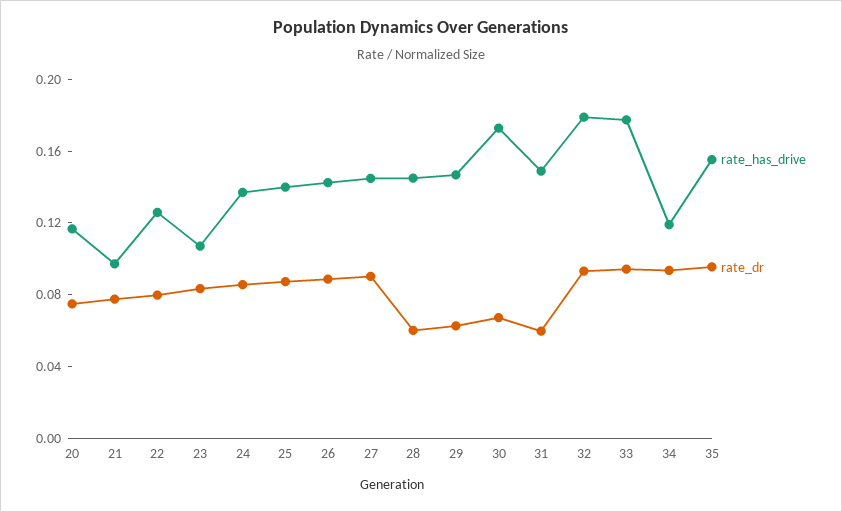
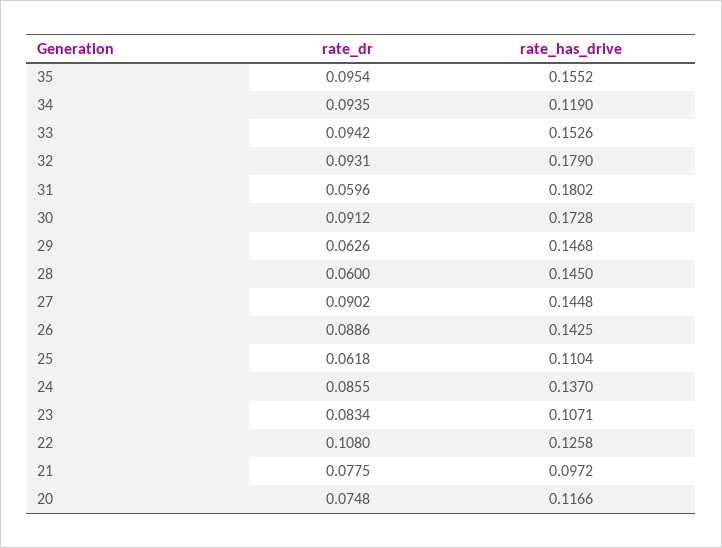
rate_dr, 22: 0.08 -> 0.108
rate_has_drive, 25: 0.14 -> 0.1104
rate_dr, 25: 0.09 -> 0.0618
rate_dr, 30: 0.07 -> 0.0912
rate_has_drive, 31: 0.15 -> 0.1802
rate_has_drive, 33: 0.18 -> 0.1526

